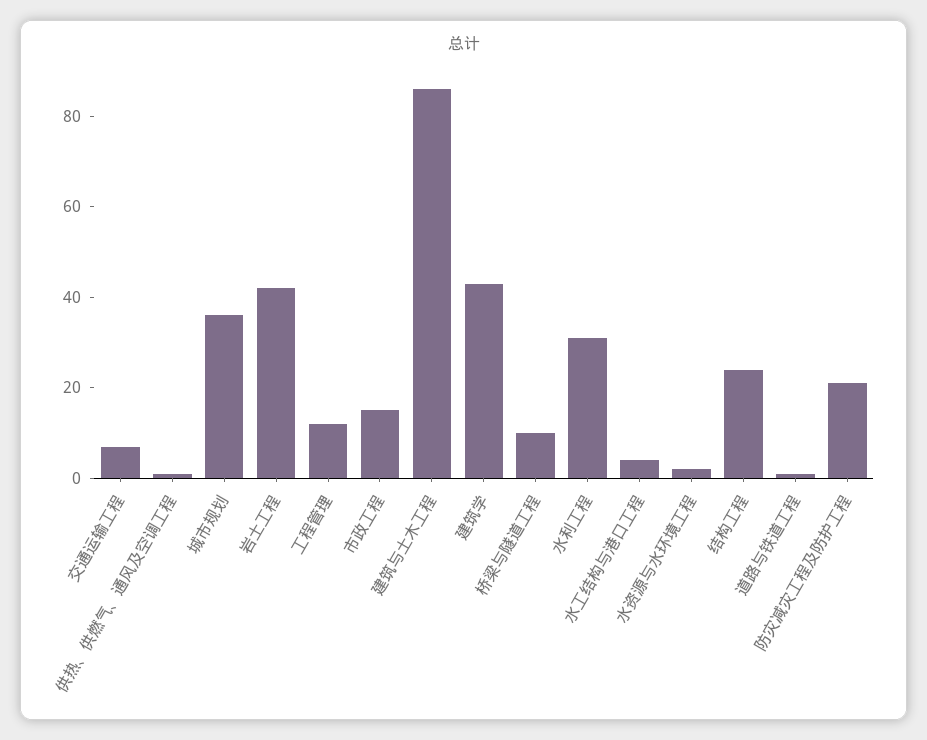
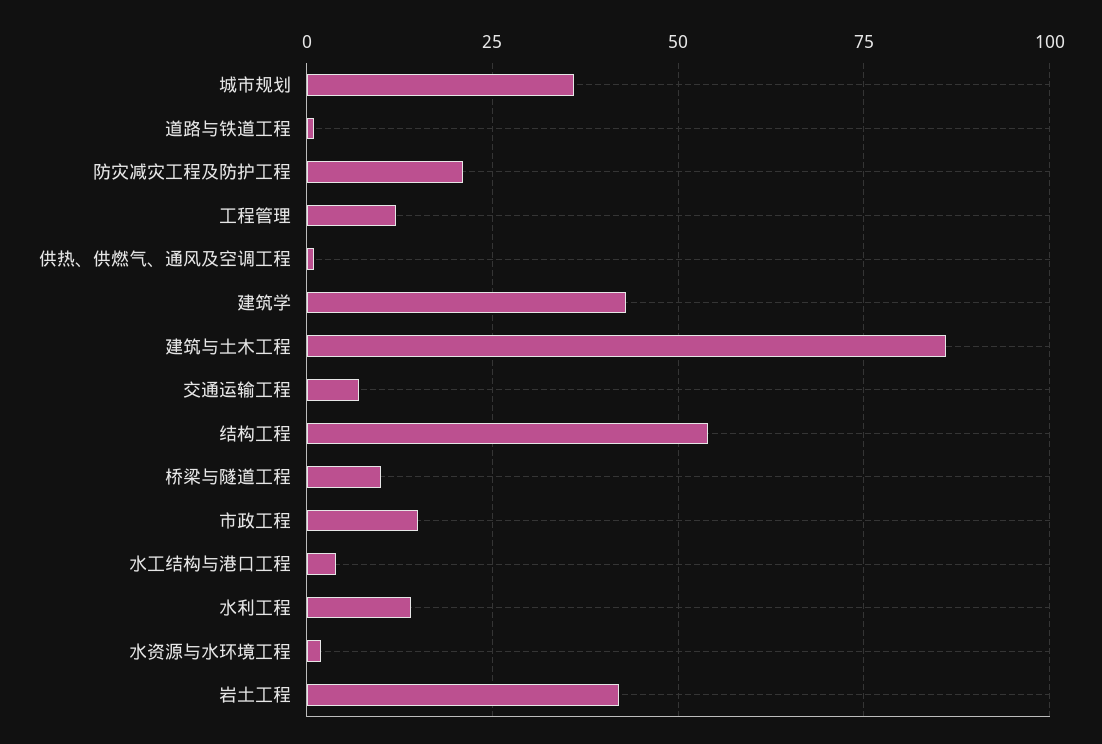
水利工程: 30 -> 15
结构工程: 25 -> 55

